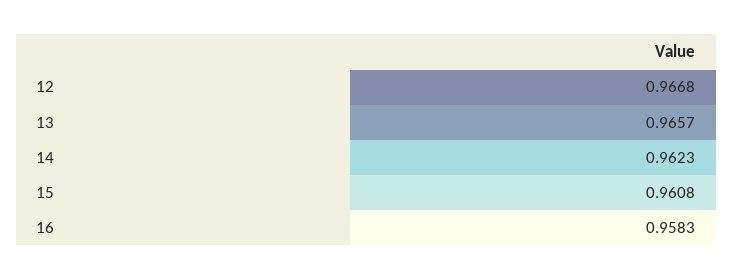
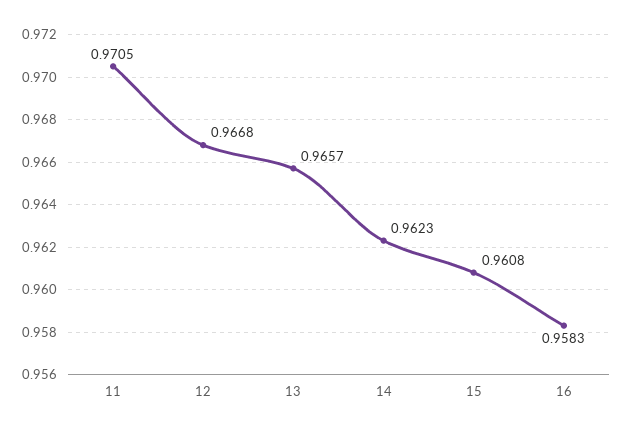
11: none -> 0.9705

